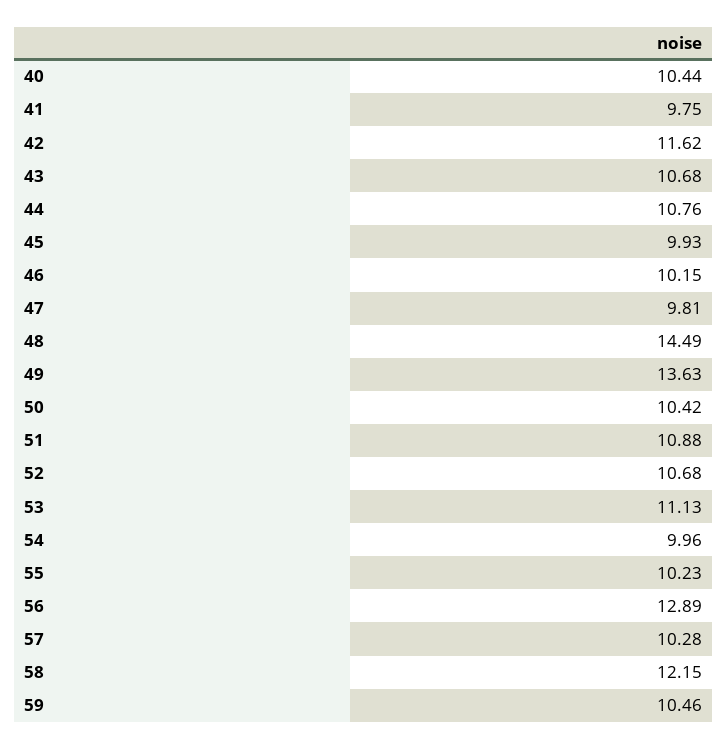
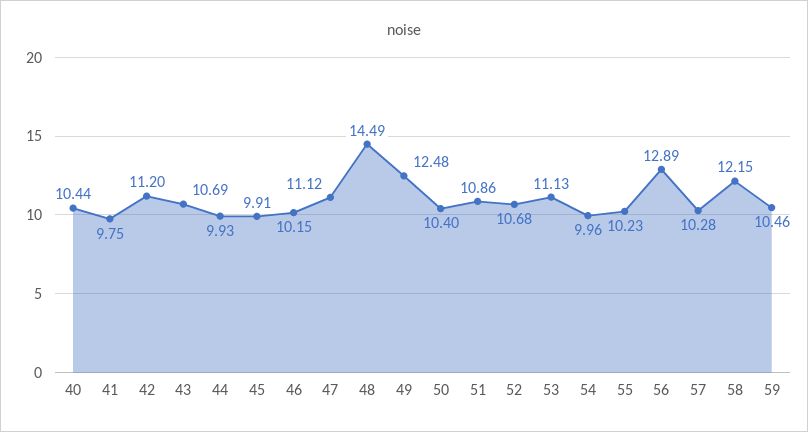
42: 11.62 -> 11.2
43: 10.68 -> 10.69
44: 10.76 -> 9.93
45: 9.93 -> 9.91
47: 9.81 -> 11.12
49: 13.63 -> 12.48
50: 10.42 -> 10.4
51: 10.88 -> 10.86

